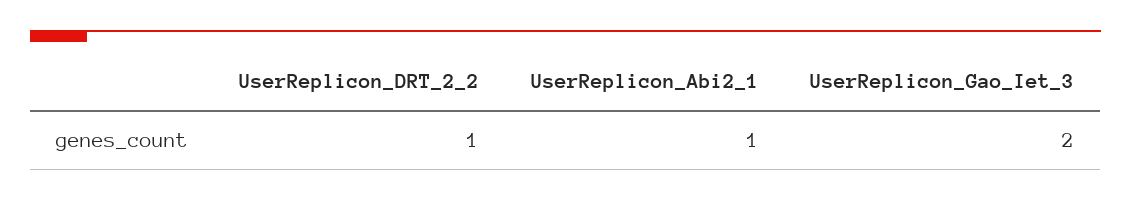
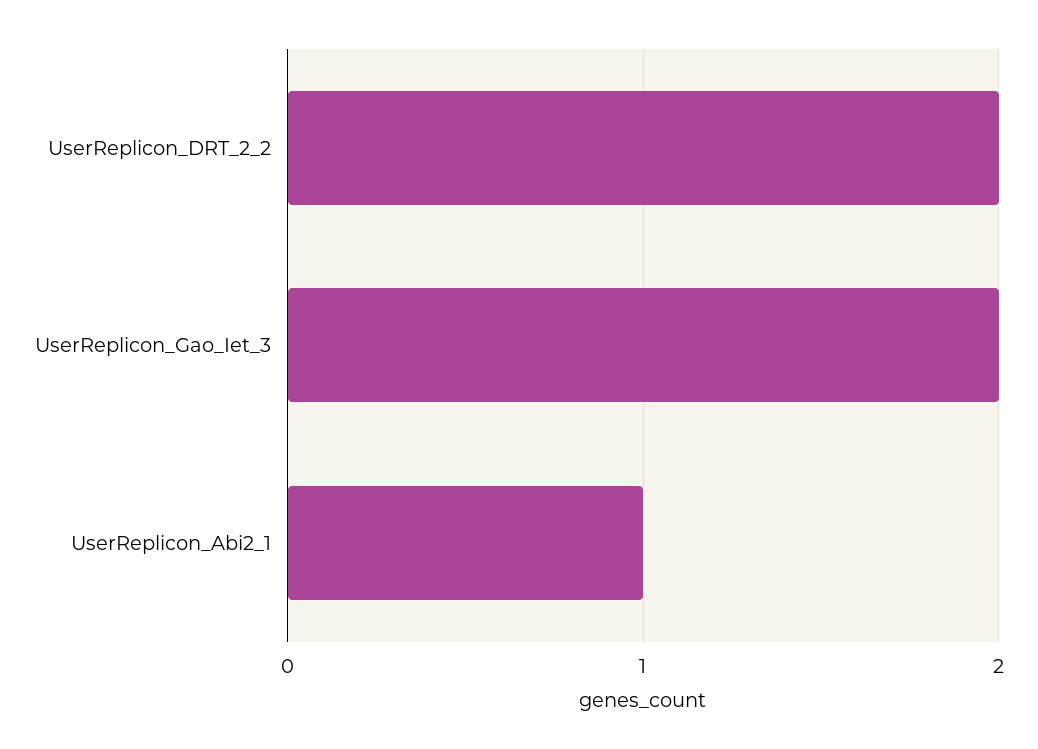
UserReplicon_DRT_2_2: 1 -> 2

